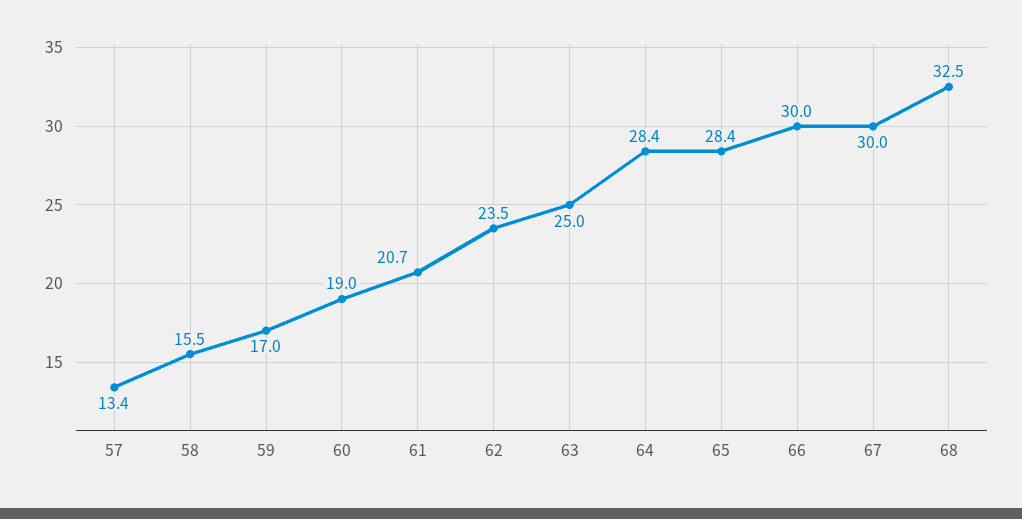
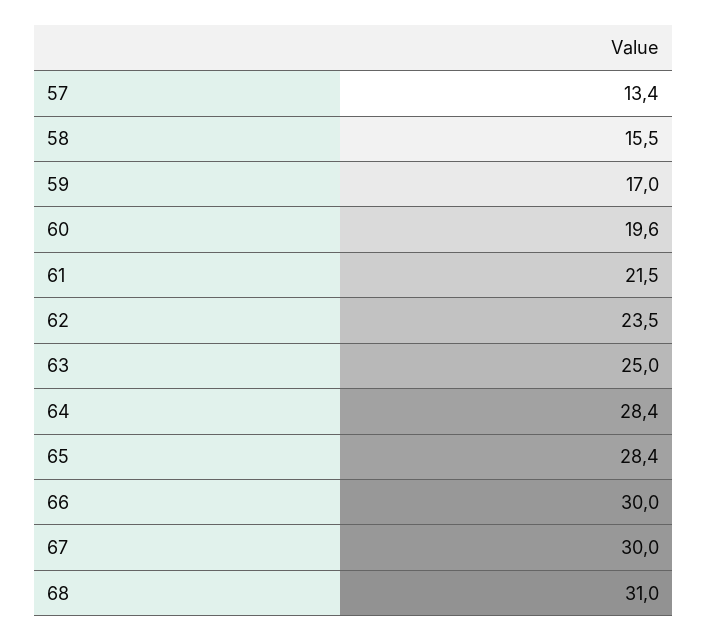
60: 19 -> 19.6
61: 20.7 -> 21.5
68: 32.5 -> 31

